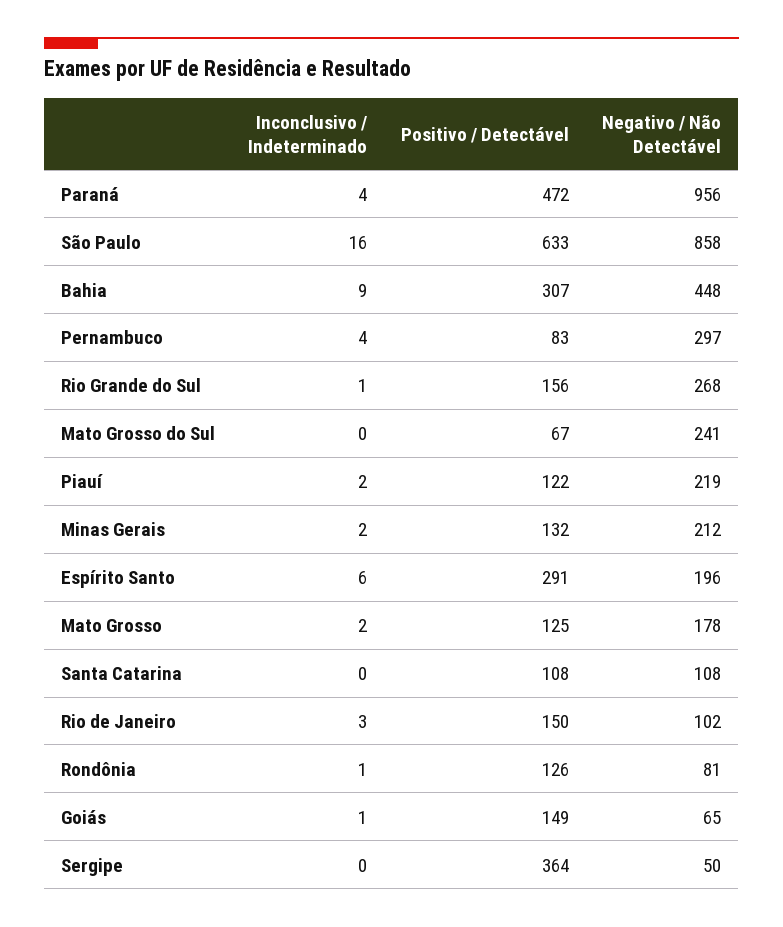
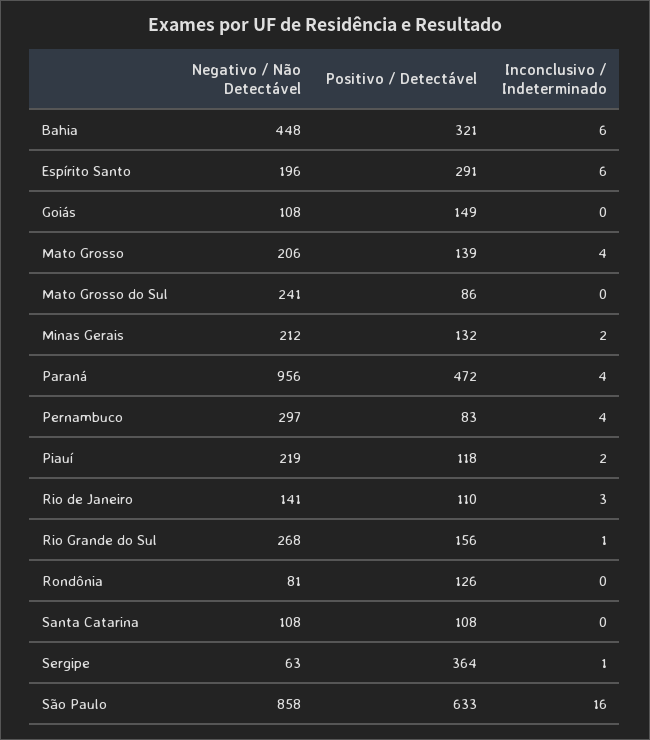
Inconclusivo / Indeterminado, Bahia: 9 -> 6
Positivo / Detectável, Bahia: 307 -> 321
Positivo / Detectável, Mato Grosso do Sul: 67 -> 86
Positivo / Detectável, Piauí: 122 -> 118
Inconclusivo / Indeterminado, Mato Grosso: 2 -> 4
Positivo / Detectável, Mato Grosso: 125 -> 139
Negativo / Não Detectável, Mato Grosso: 178 -> 206
Positivo / Detectável, Rio de Janeiro: 150 -> 110
Negativo / Não Detectável, Rio de Janeiro: 102 -> 141
Inconclusivo / Indeterminado, Rondônia: 1 -> 0
Inconclusivo / Indeterminado, Goiás: 1 -> 0
Negativo / Não Detectável, Goiás: 65 -> 108
Inconclusivo / Indeterminado, Sergipe: 0 -> 1
Negativo / Não Detectável, Sergipe: 50 -> 63

